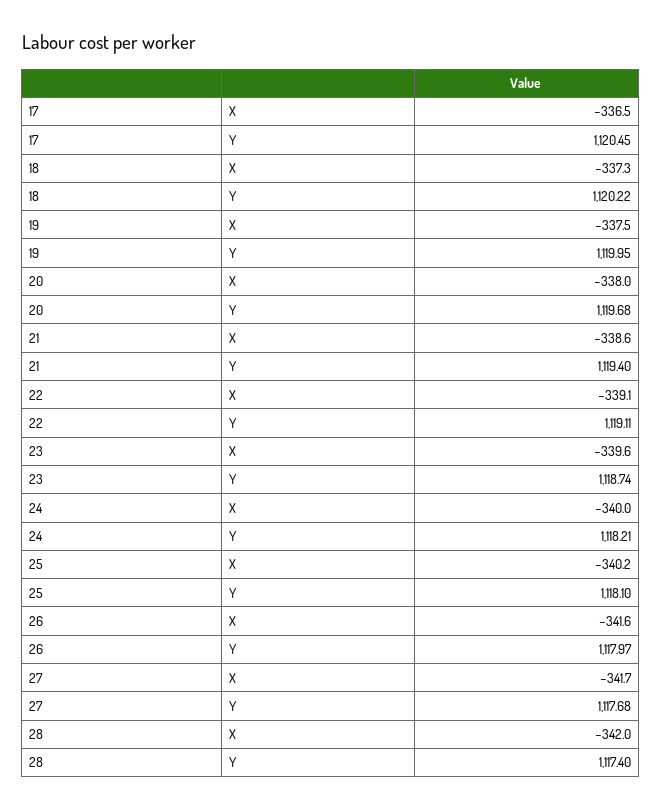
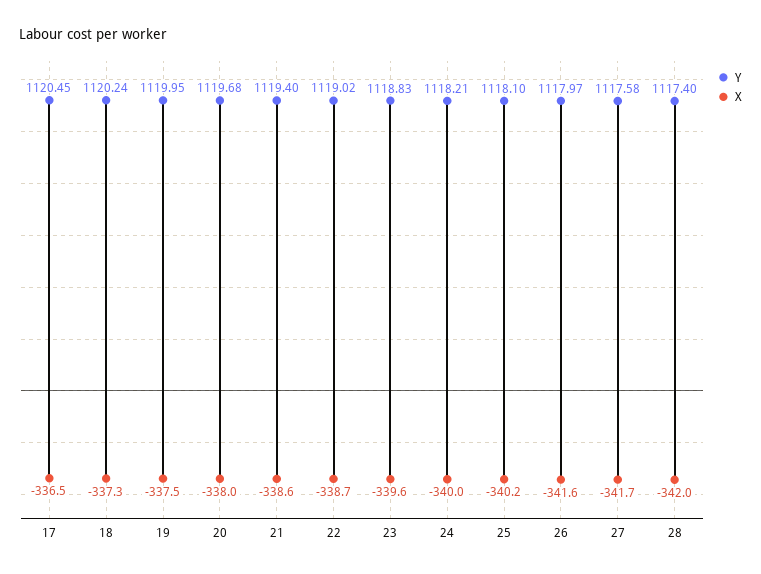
Y, 18: 1120.22 -> 1120.24
X, 22: -339.1 -> -338.7
Y, 22: 1119.11 -> 1119.02
Y, 23: 1118.74 -> 1118.83
Y, 27: 1117.68 -> 1117.58

